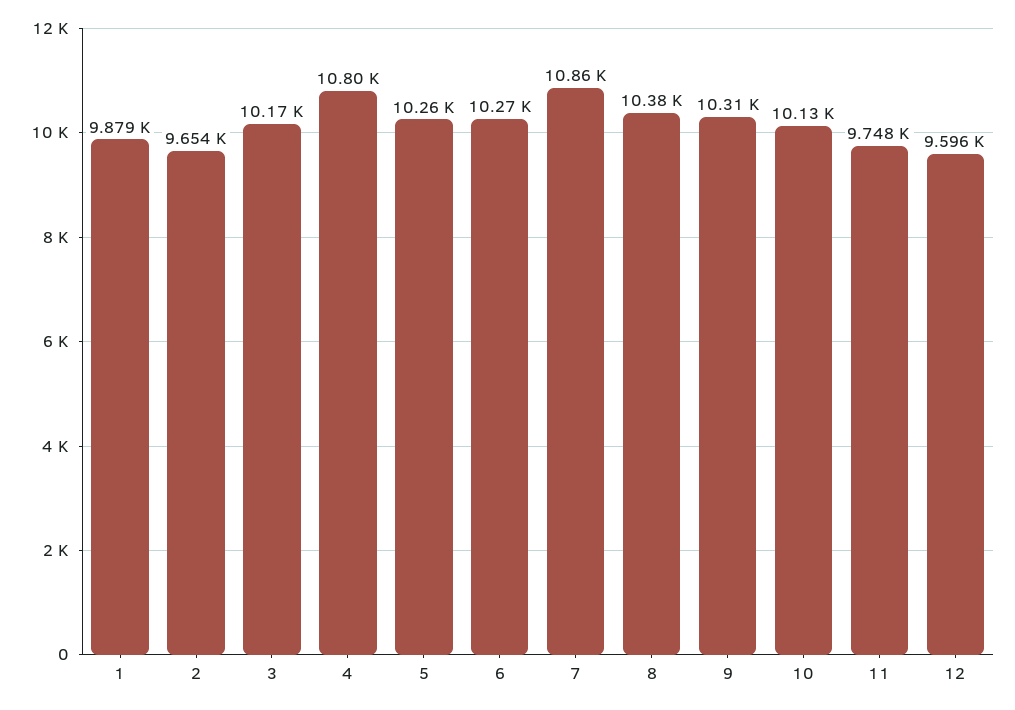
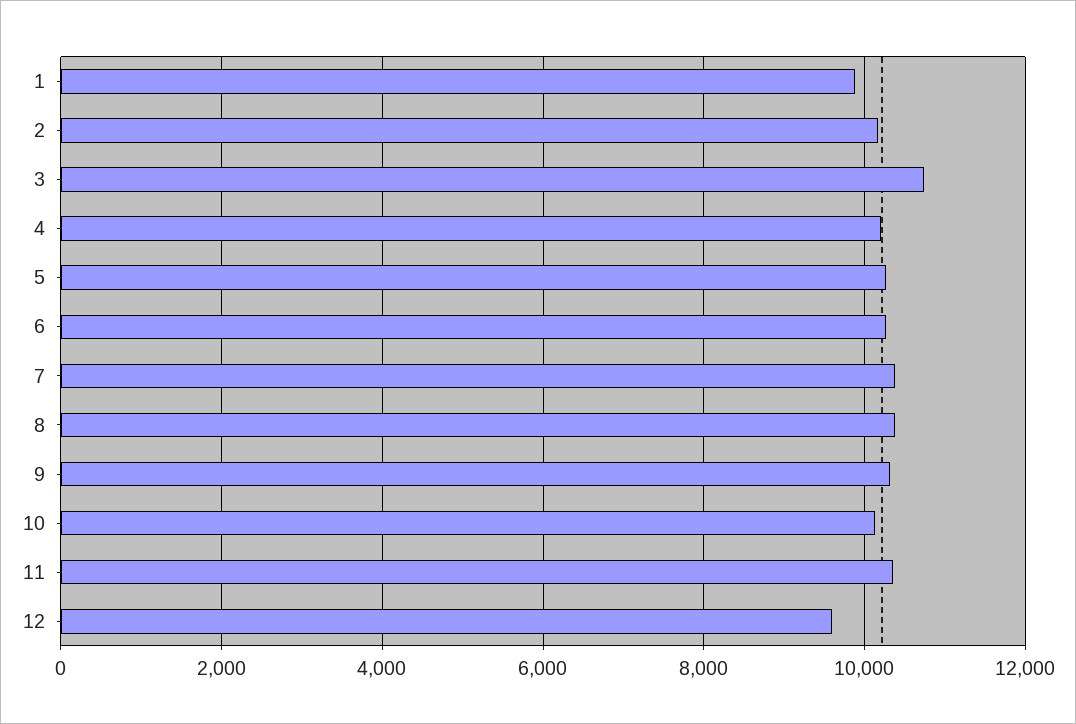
2: 9654 -> 10200
3: 10170 -> 10800
4: 10800 -> 10200
7: 10860 -> 10400
11: 9748 -> 10400

